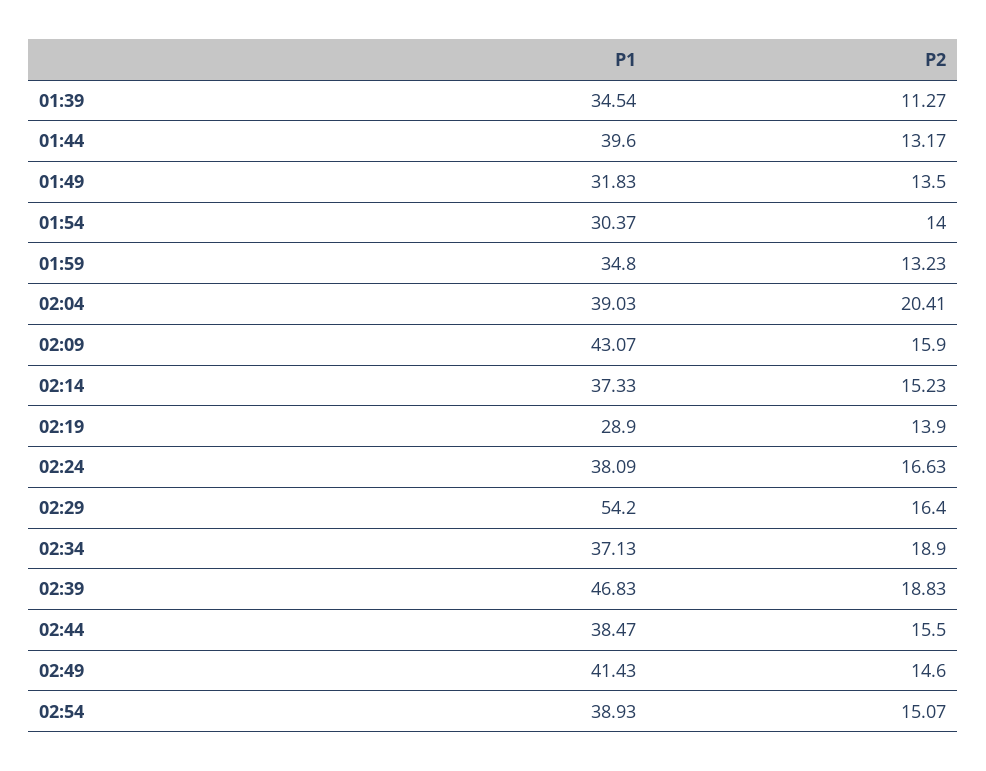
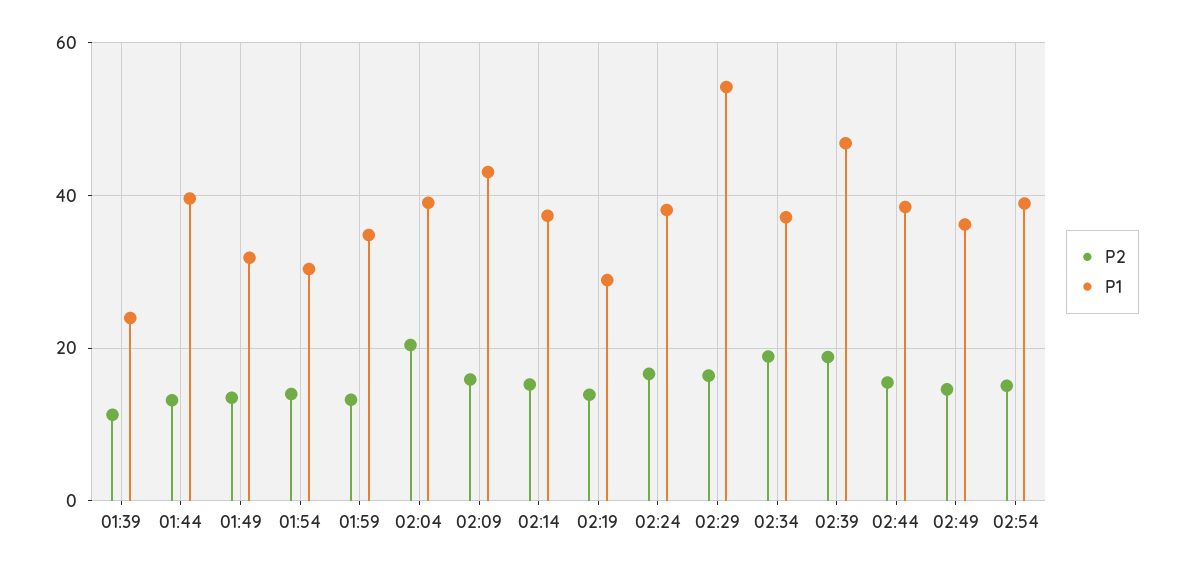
P1, 01:39: 34.54 -> 24
P1, 02:49: 41.43 -> 36

